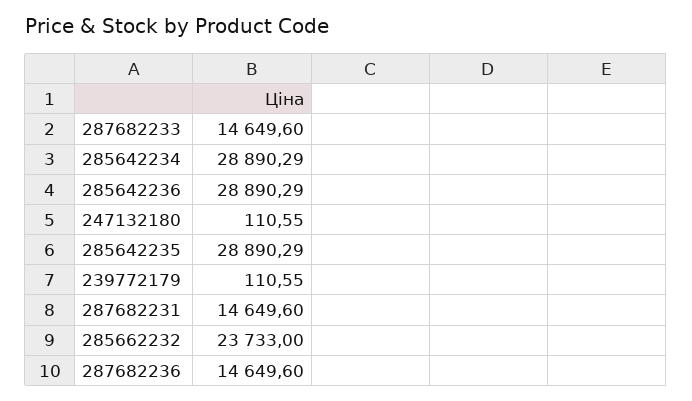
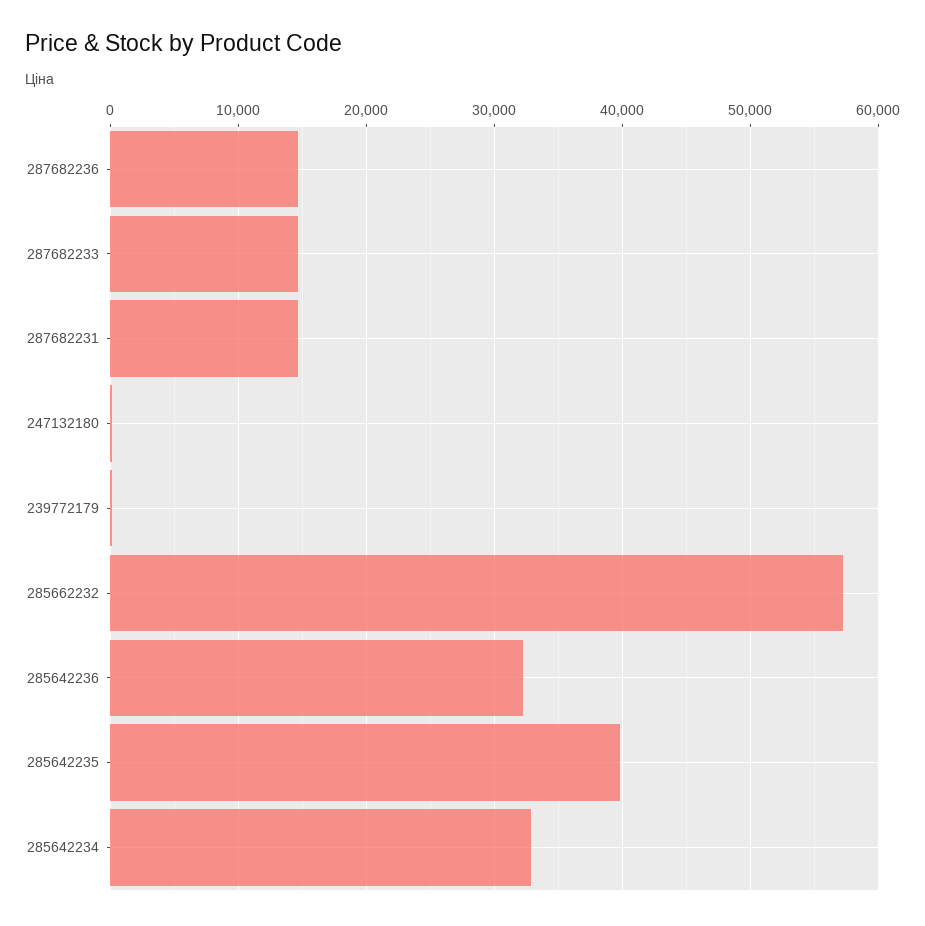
285642234: 28890.29 -> 33000
285642236: 28890.29 -> 32000
285642235: 28890.29 -> 40000
285662232: 23733 -> 57000

